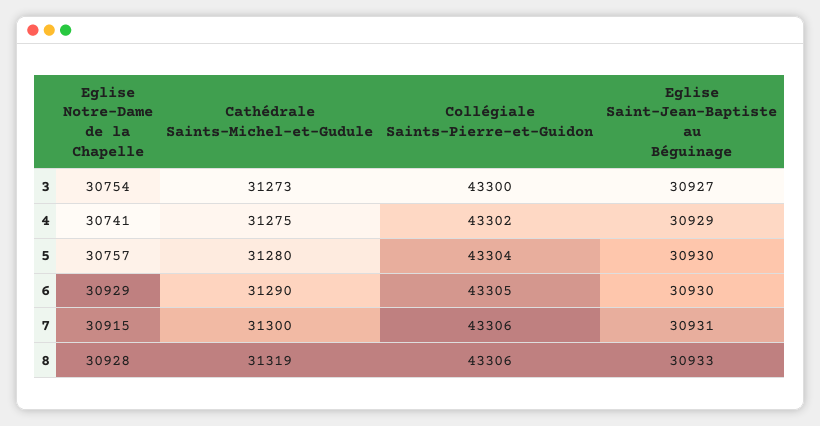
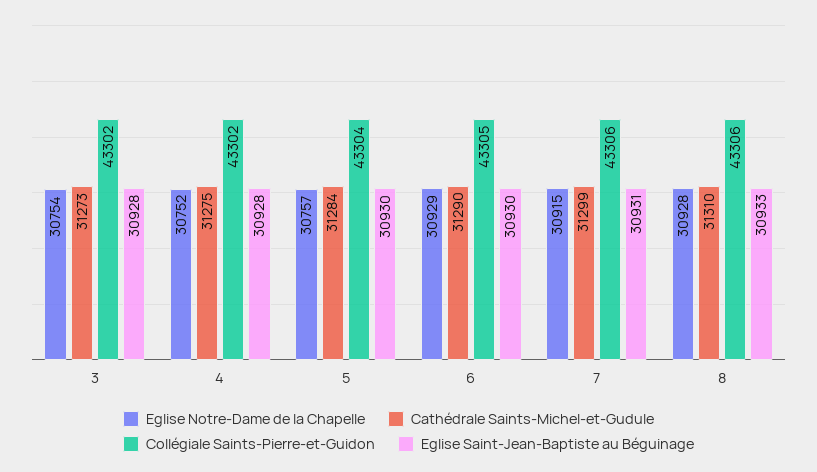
Collégiale Saints-Pierre-et-Guidon, 3: 43300 -> 43302
Eglise Saint-Jean-Baptiste au Béguinage, 3: 30927 -> 30928
Eglise Notre-Dame de la Chapelle, 4: 30741 -> 30752
Eglise Saint-Jean-Baptiste au Béguinage, 4: 30929 -> 30928
Cathédrale Saints-Michel-et-Gudule, 5: 31280 -> 31284
Cathédrale Saints-Michel-et-Gudule, 7: 31300 -> 31299
Cathédrale Saints-Michel-et-Gudule, 8: 31319 -> 31310

